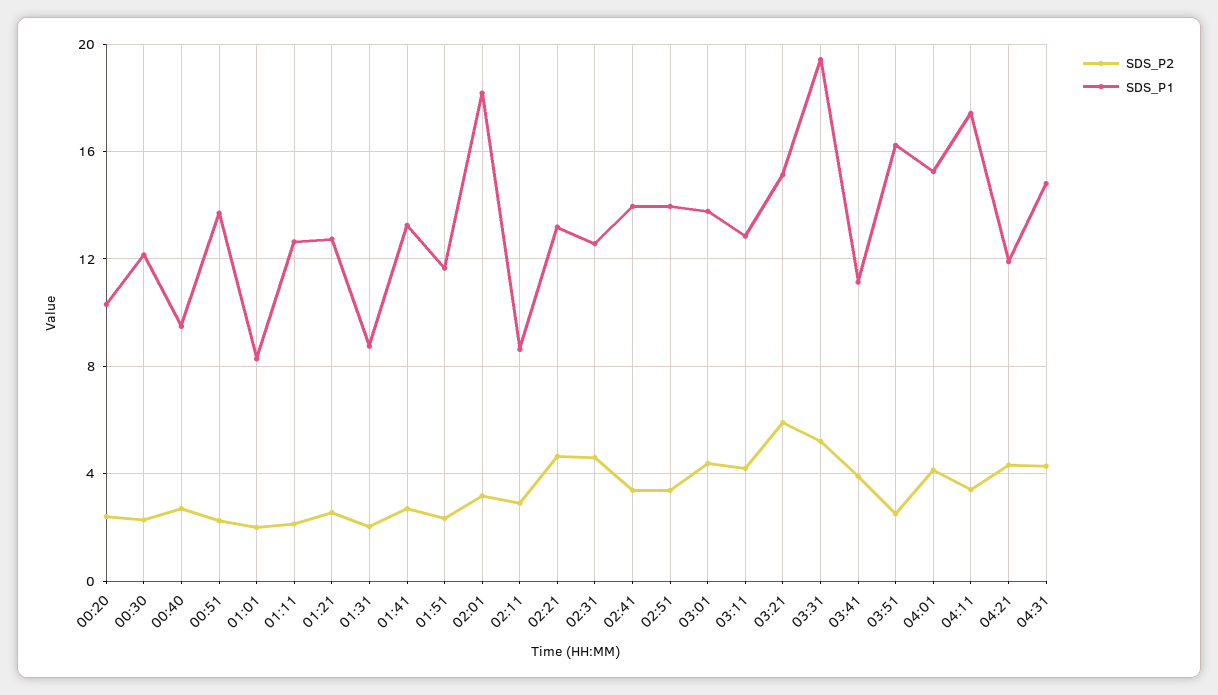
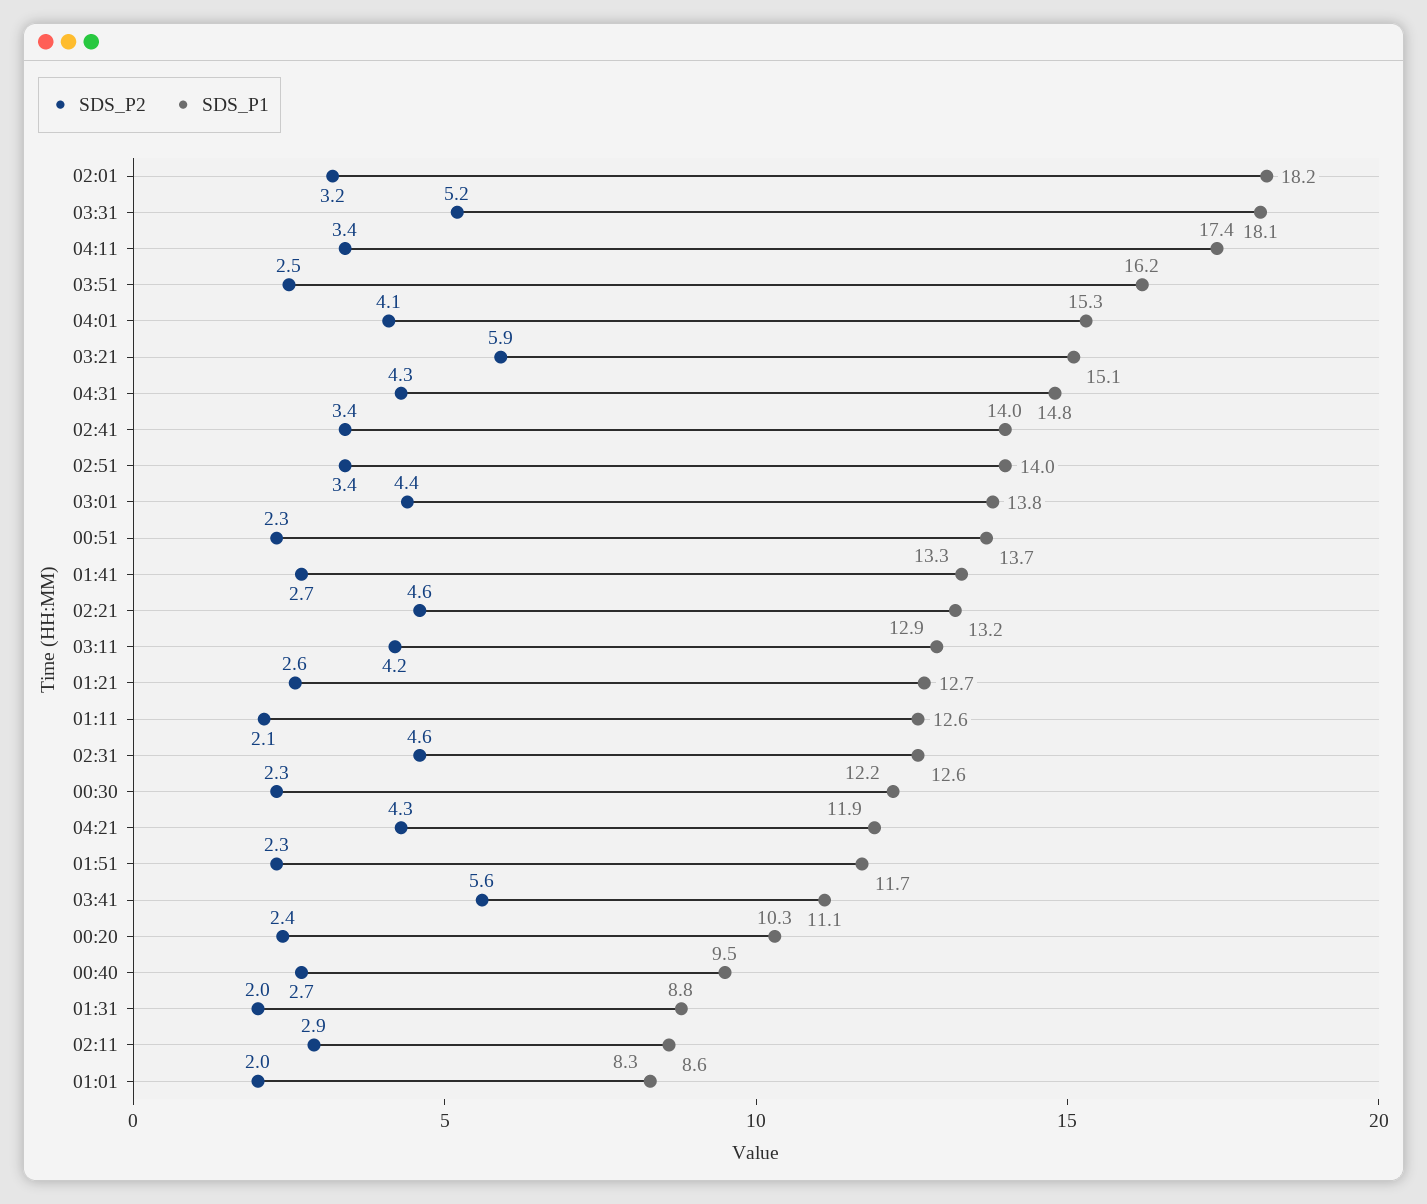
SDS_P1, 03:31: 19.5 -> 18.1
SDS_P2, 03:41: 4 -> 5.6

